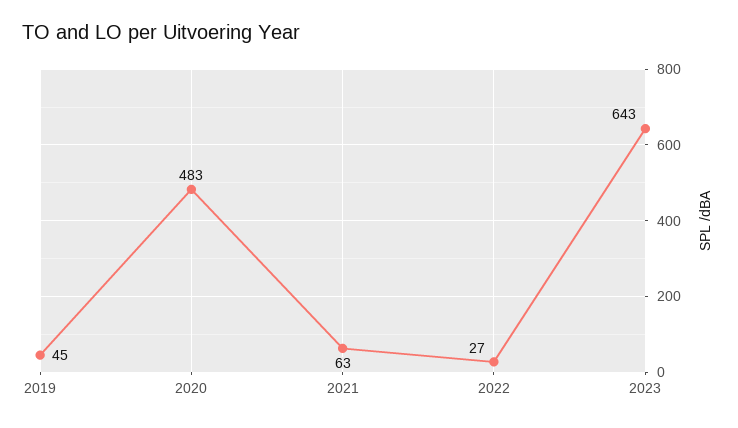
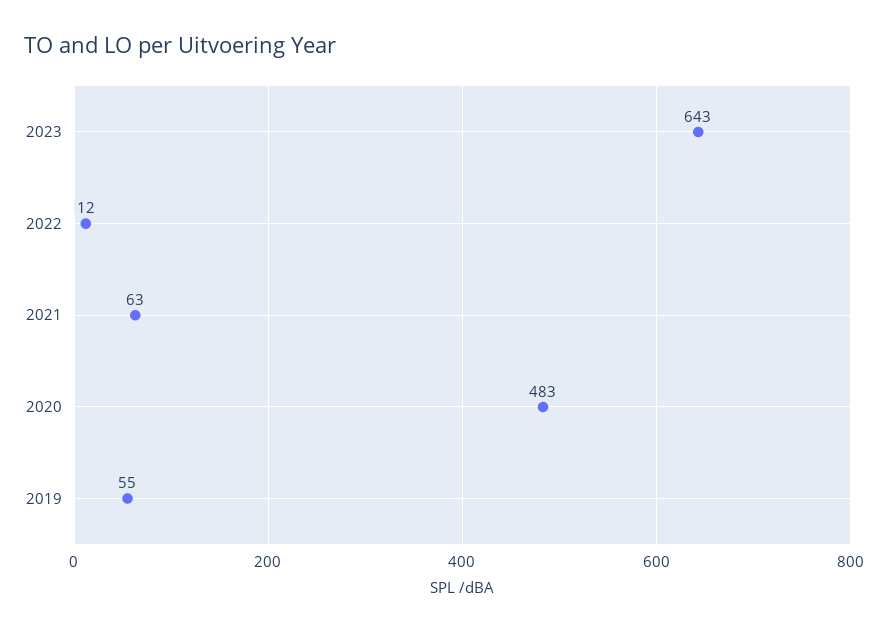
2019: 45 -> 55
2022: 27 -> 12

